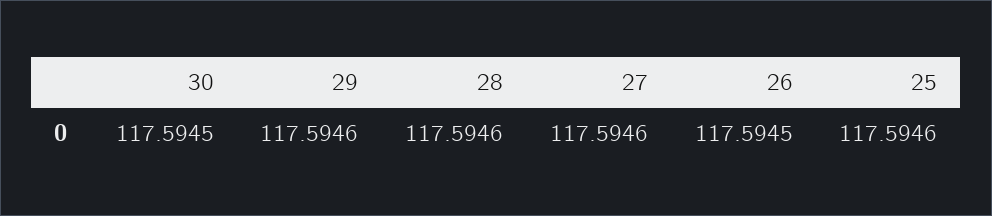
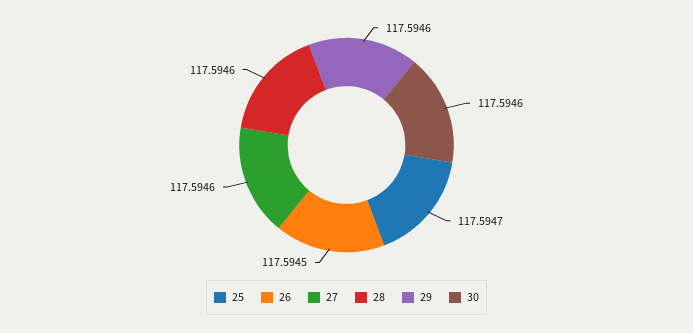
30: 117.5945 -> 117.5946
25: 117.5946 -> 117.5947

